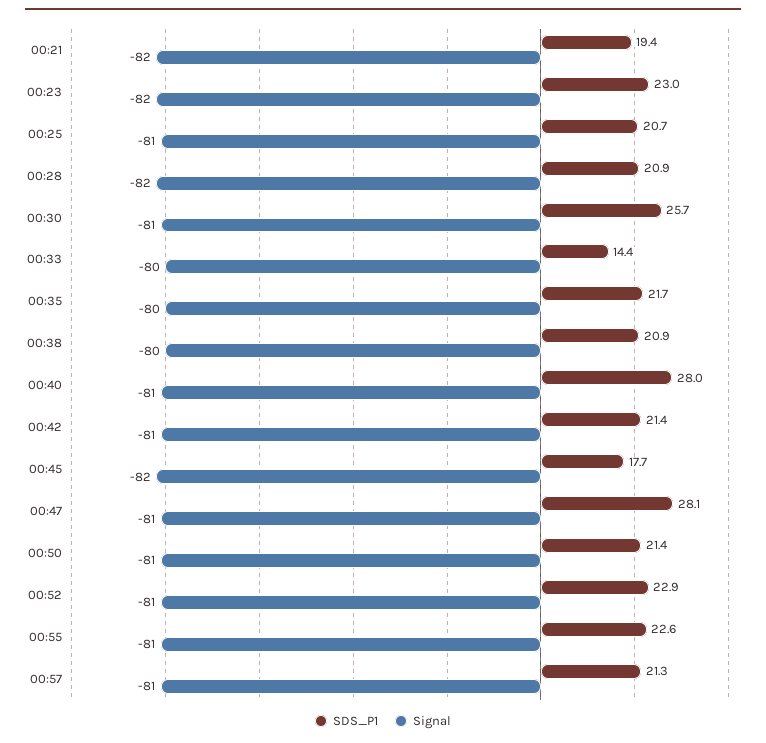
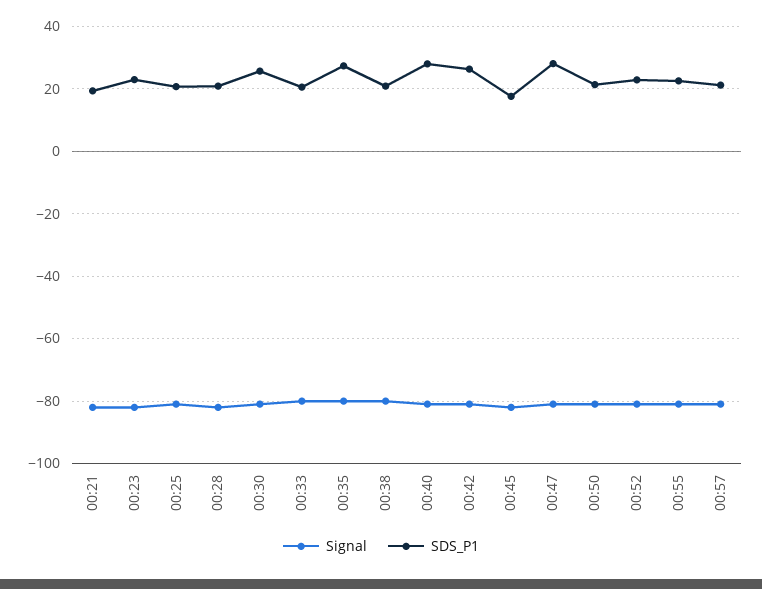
SDS_P1, 00:33: 14.4 -> 20
SDS_P1, 00:35: 21.7 -> 28
SDS_P1, 00:42: 21.4 -> 26

